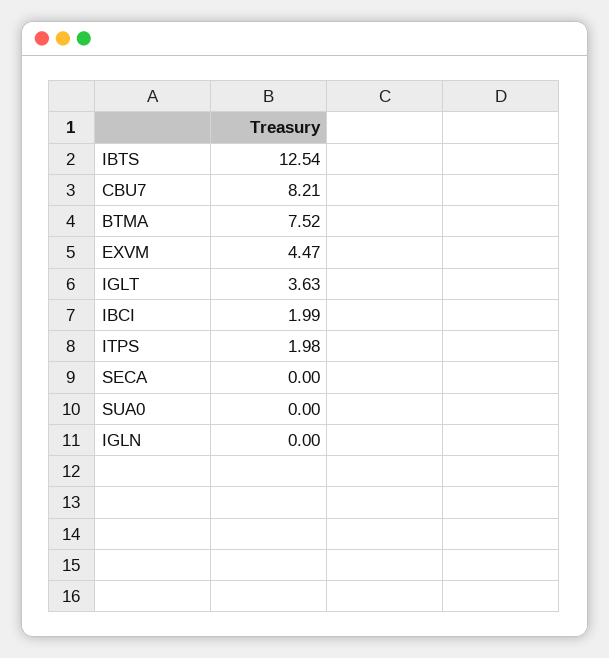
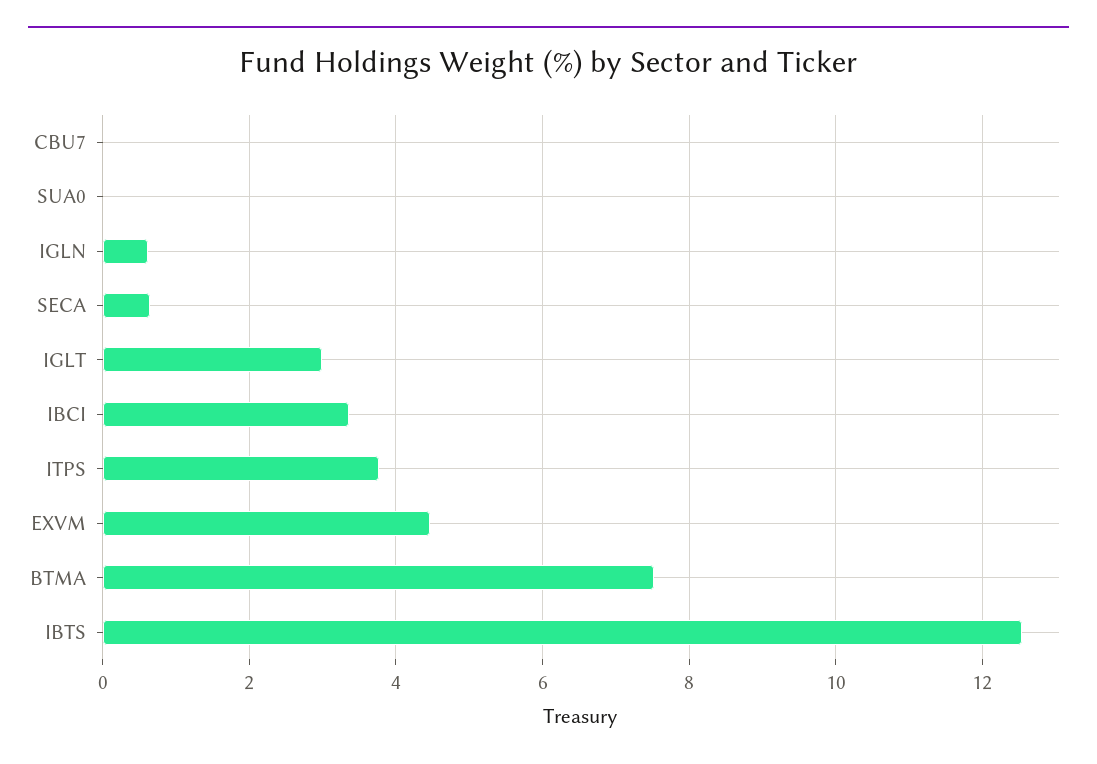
CBU7: 8.21 -> 0
IGLT: 3.63 -> 3
IBCI: 1.99 -> 3.4
ITPS: 1.98 -> 3.8
SECA: 0 -> 0.6
IGLN: 0 -> 0.6

